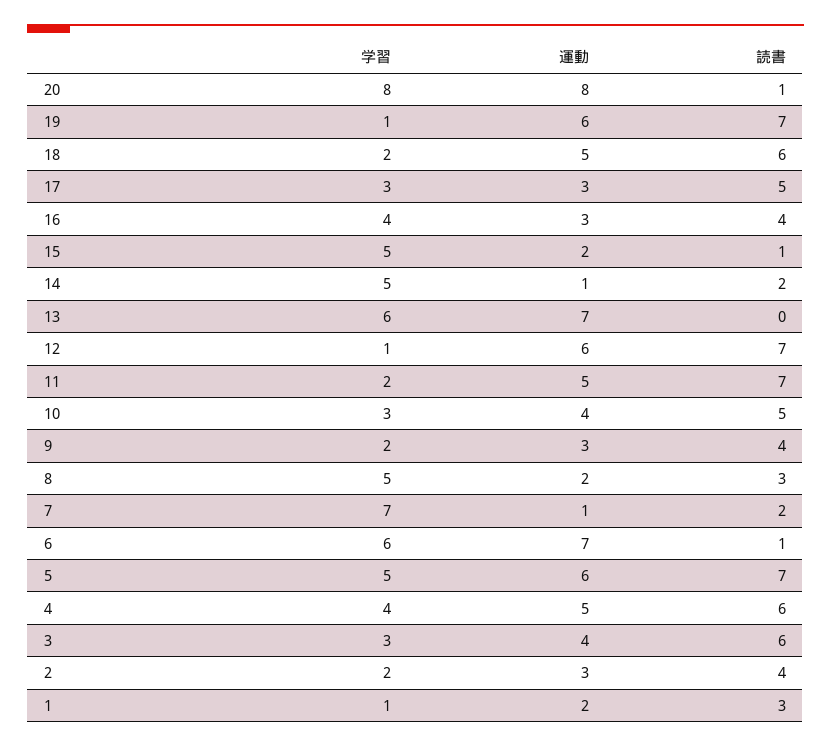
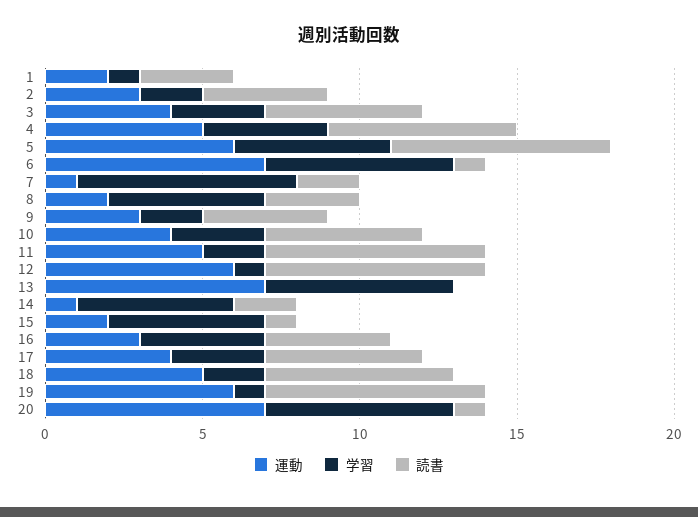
学習, 20: 8 -> 6
運動, 20: 8 -> 7
運動, 17: 3 -> 4
読書, 3: 6 -> 5

